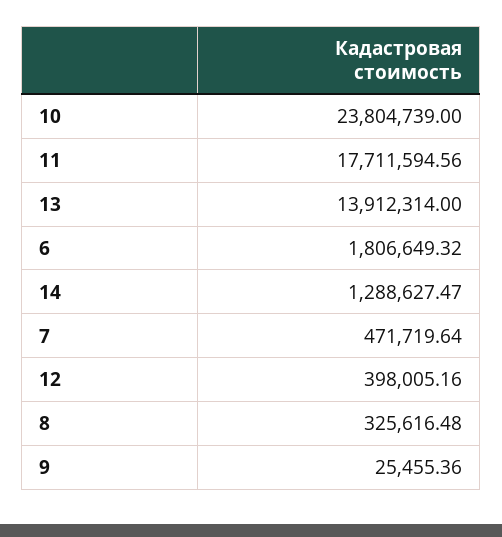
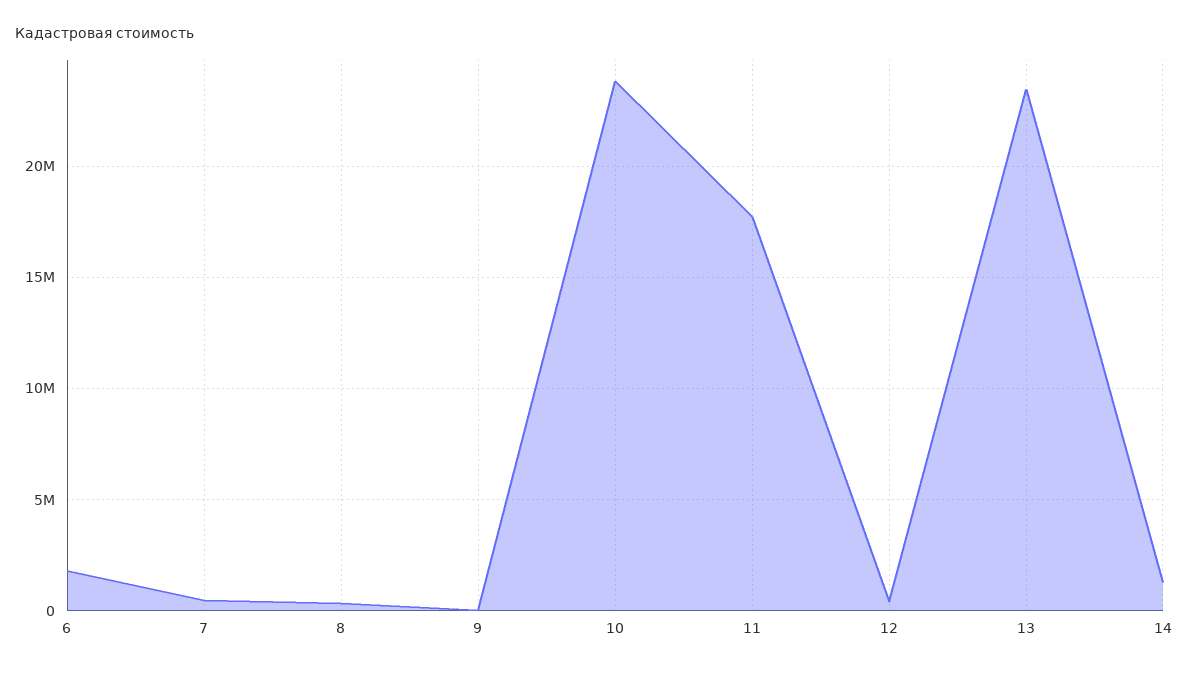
13: 13912314 -> 23500000

